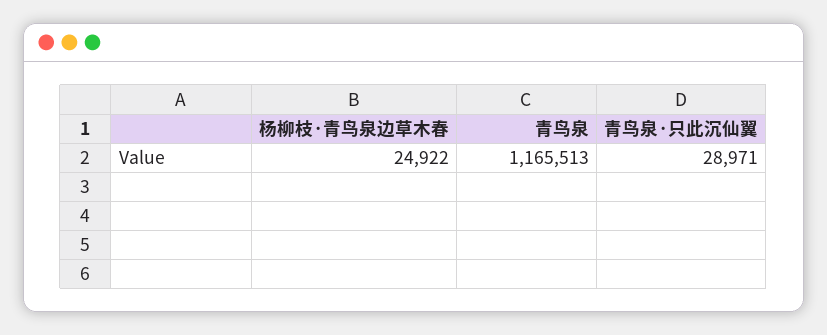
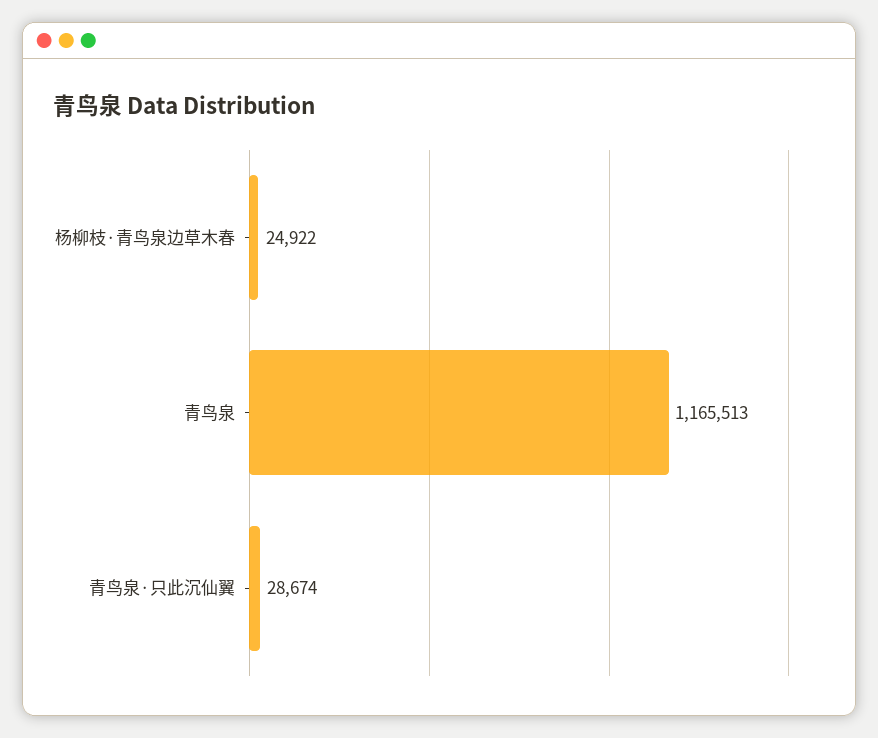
青鸟泉·只此沉仙翼: 28971 -> 28674

